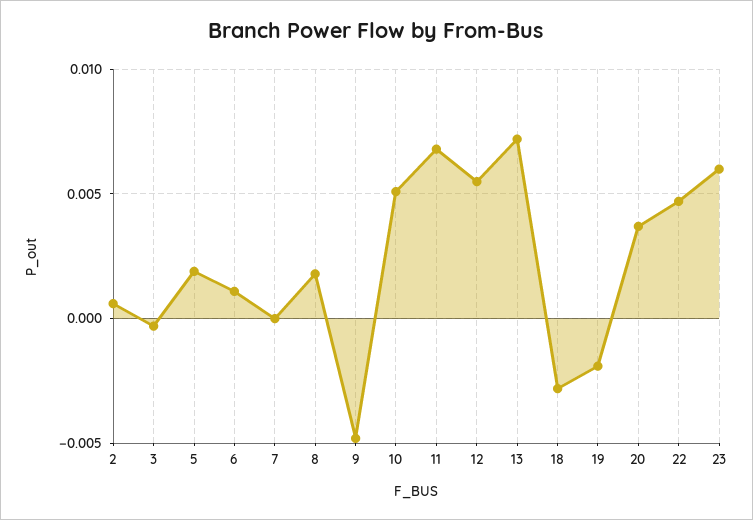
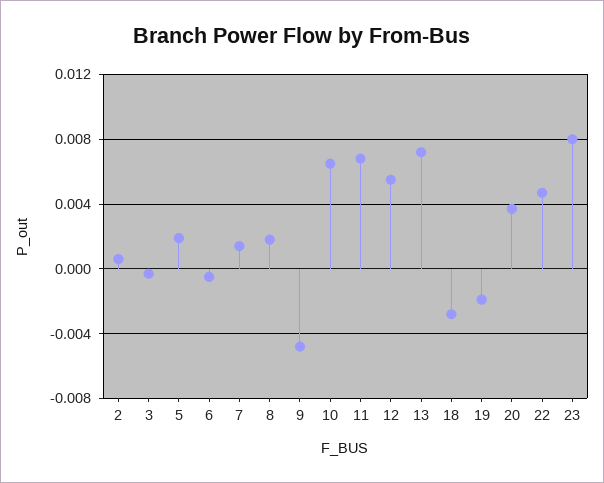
6: 0.001 -> -0.0005
7: 0 -> 0.0015
10: 0.005 -> 0.0065
23: 0.006 -> 0.008

